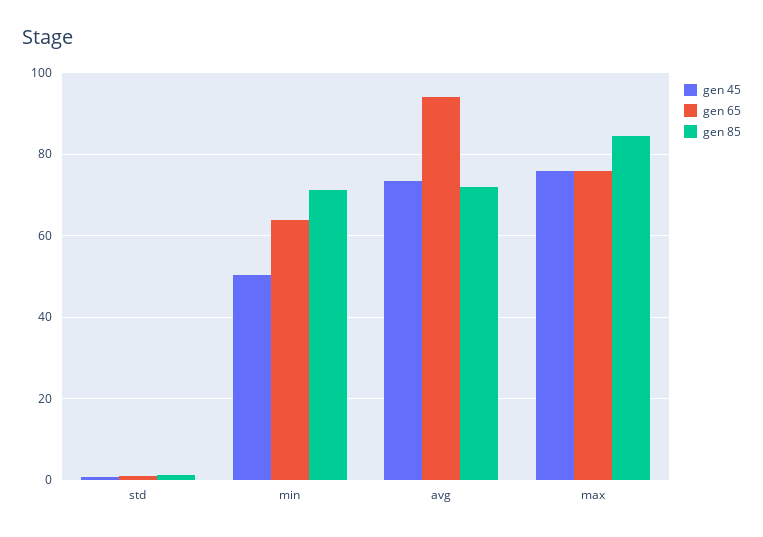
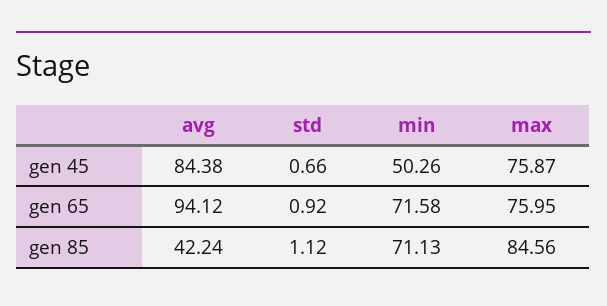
gen 65, min: 64 -> 71.58
gen 45, avg: 74 -> 84.38
gen 85, avg: 72 -> 42.24

